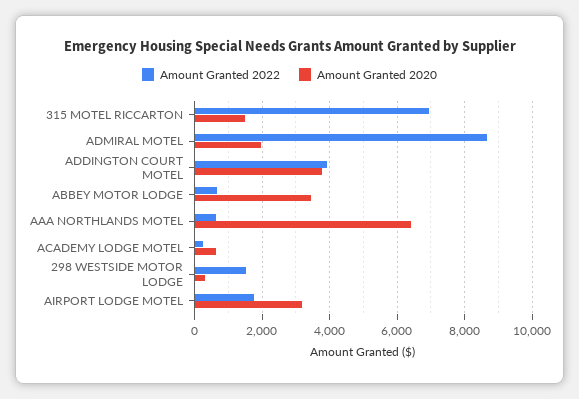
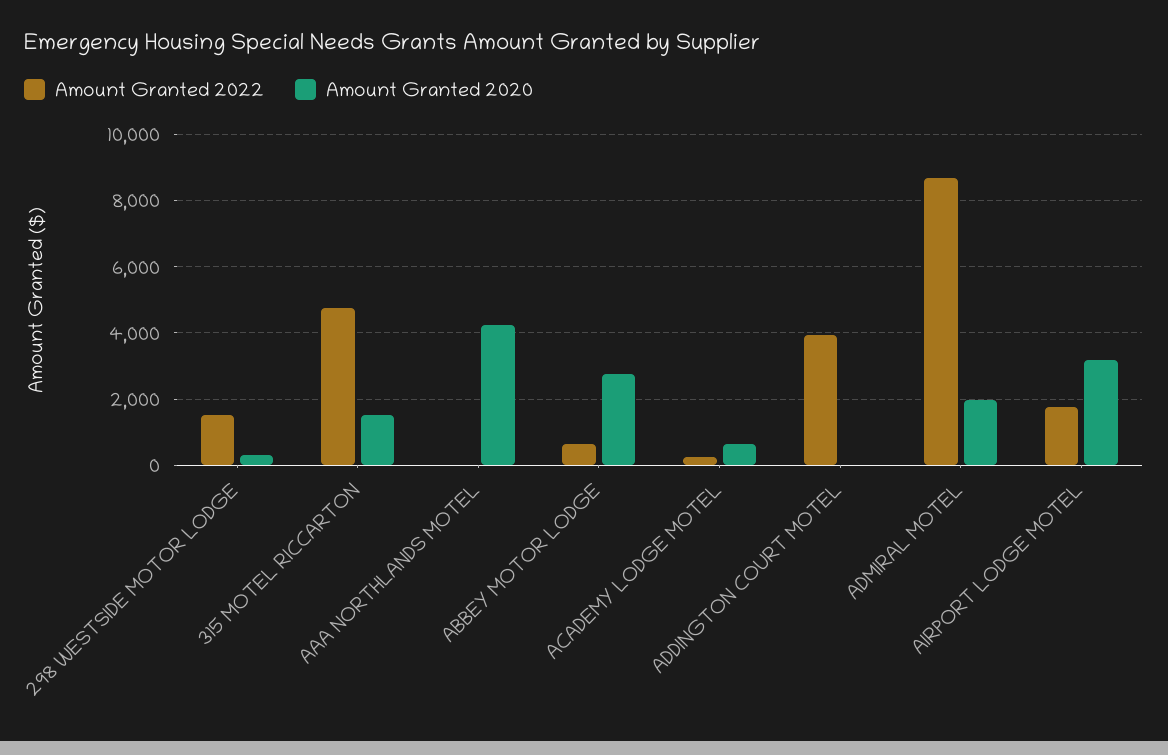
Amount Granted 2022, 315 MOTEL RICCARTON: 7000 -> 4800
Amount Granted 2020, ADDINGTON COURT MOTEL: 3800 -> 0
Amount Granted 2020, ABBEY MOTOR LODGE: 3400 -> 2800
Amount Granted 2022, AAA NORTHLANDS MOTEL: 600 -> 0
Amount Granted 2020, AAA NORTHLANDS MOTEL: 6400 -> 4200

